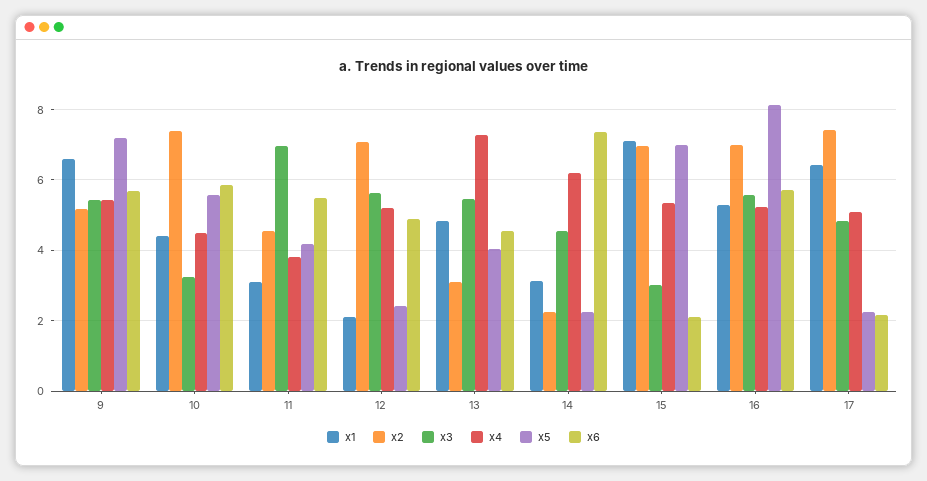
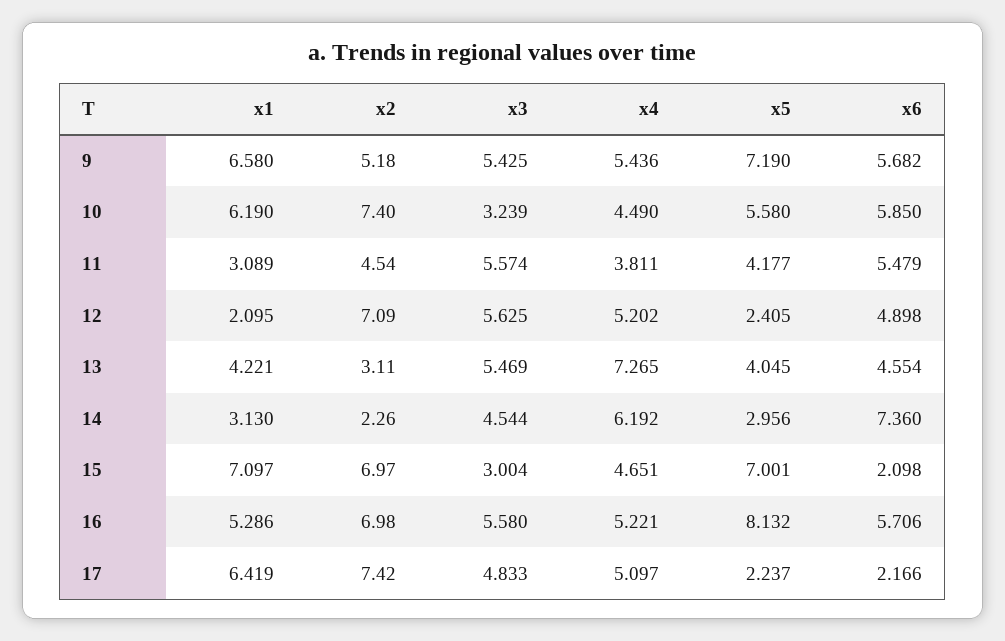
x1, 10: 4.4 -> 6.19
x3, 11: 7 -> 5.574
x1, 13: 4.8 -> 4.221
x5, 14: 2.2 -> 2.956
x4, 15: 5.4 -> 4.651

